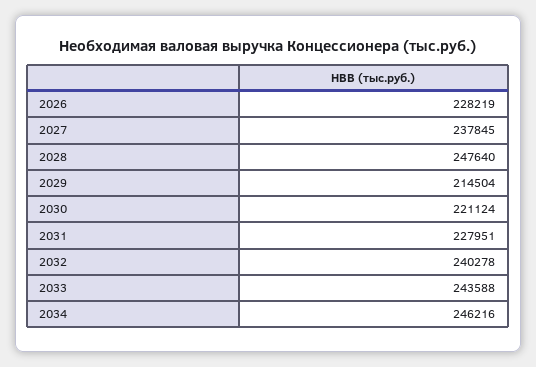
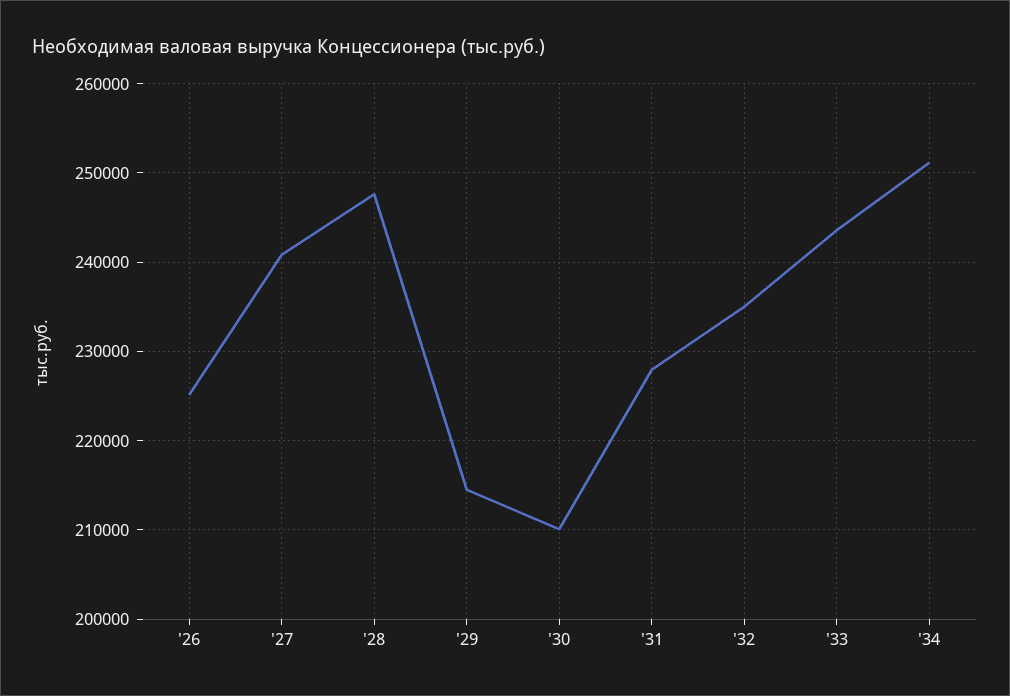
2026: 228219 -> 225000
2027: 237845 -> 241000
2030: 221124 -> 210000
2032: 240278 -> 235000
2034: 246216 -> 251000

